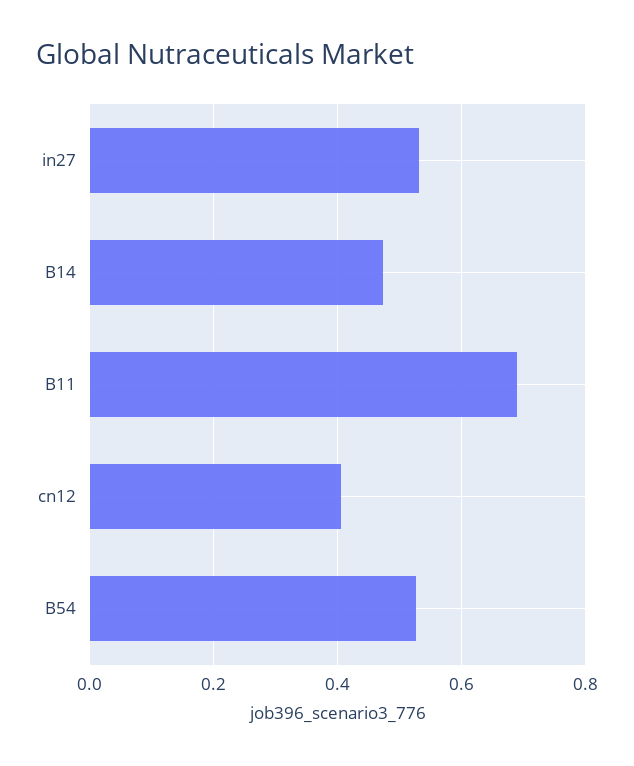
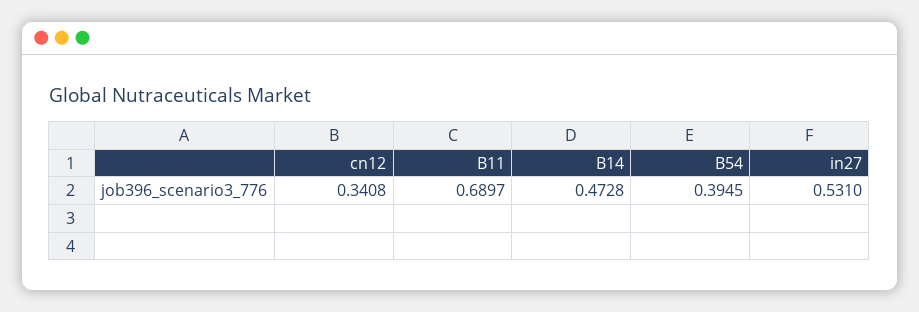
cn12: 0.4 -> 0.3408
B54: 0.52 -> 0.3945

